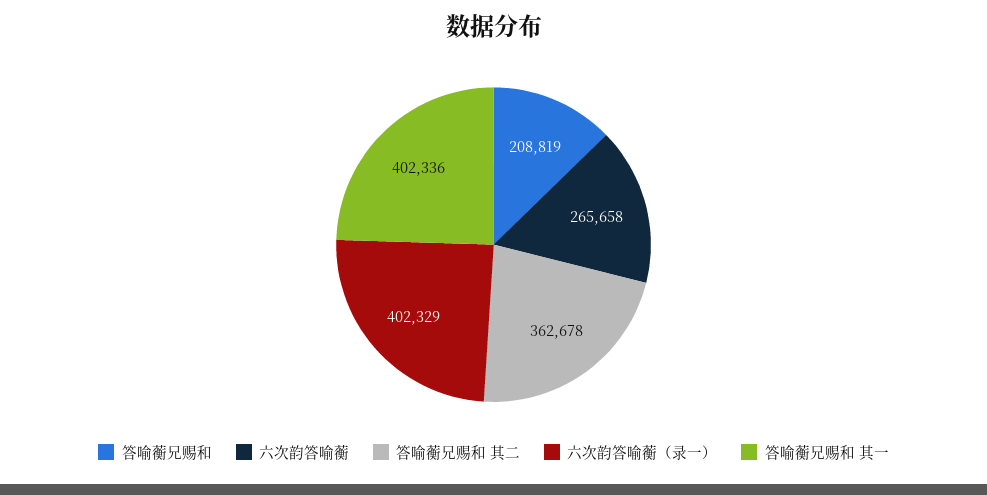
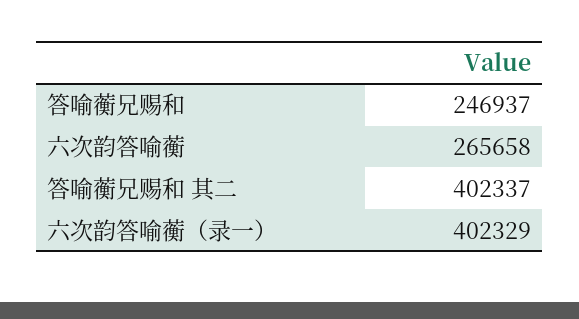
答喻蘅兄赐和: 208819 -> 246937
答喻蘅兄赐和 其二: 362678 -> 402337
答喻蘅兄赐和 其一: 402336 -> none

